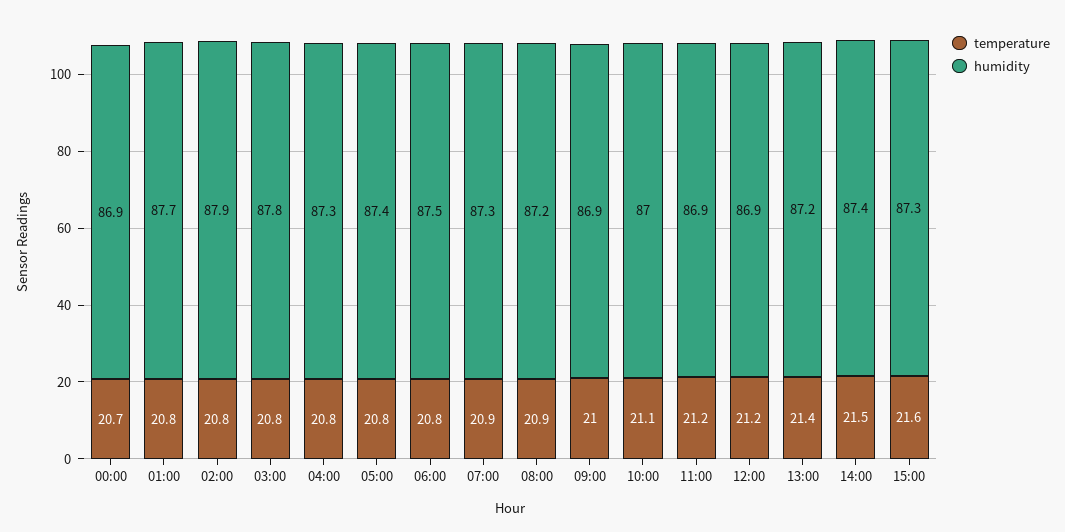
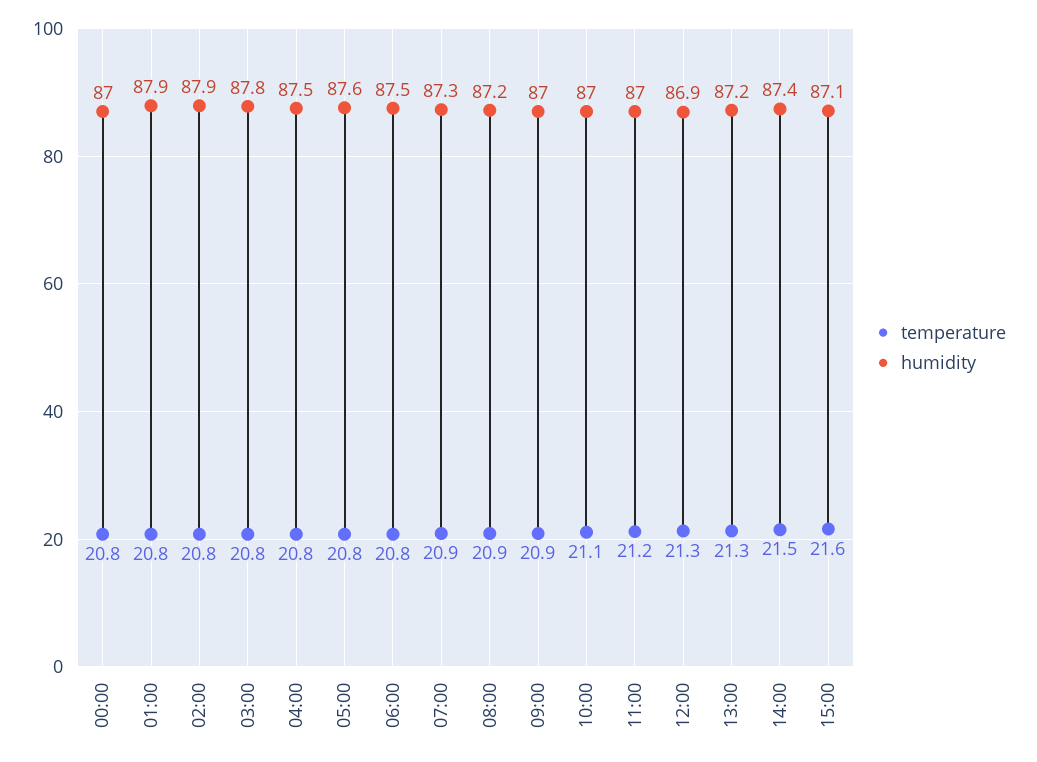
temperature, 00:00: 20.7 -> 20.8
humidity, 00:00: 86.9 -> 87
humidity, 01:00: 87.7 -> 87.9
humidity, 04:00: 87.3 -> 87.5
humidity, 05:00: 87.4 -> 87.6
temperature, 09:00: 21 -> 20.9
humidity, 09:00: 86.9 -> 87
humidity, 11:00: 86.9 -> 87
temperature, 12:00: 21.2 -> 21.3
temperature, 13:00: 21.4 -> 21.3
humidity, 15:00: 87.3 -> 87.1

